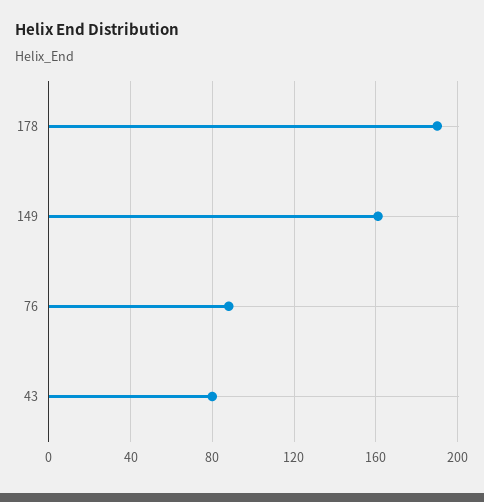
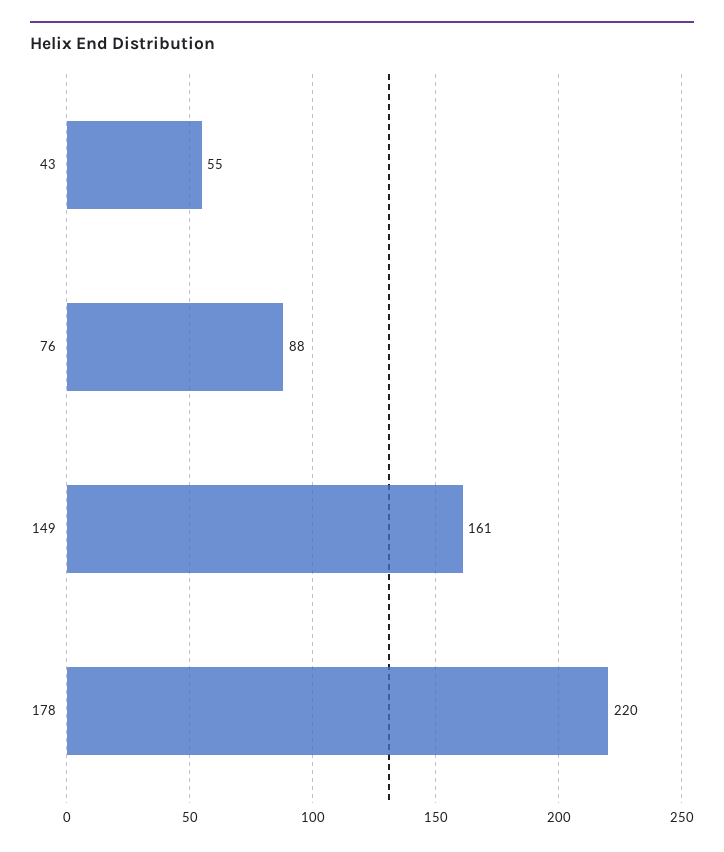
178: 190 -> 220
43: 80 -> 55

